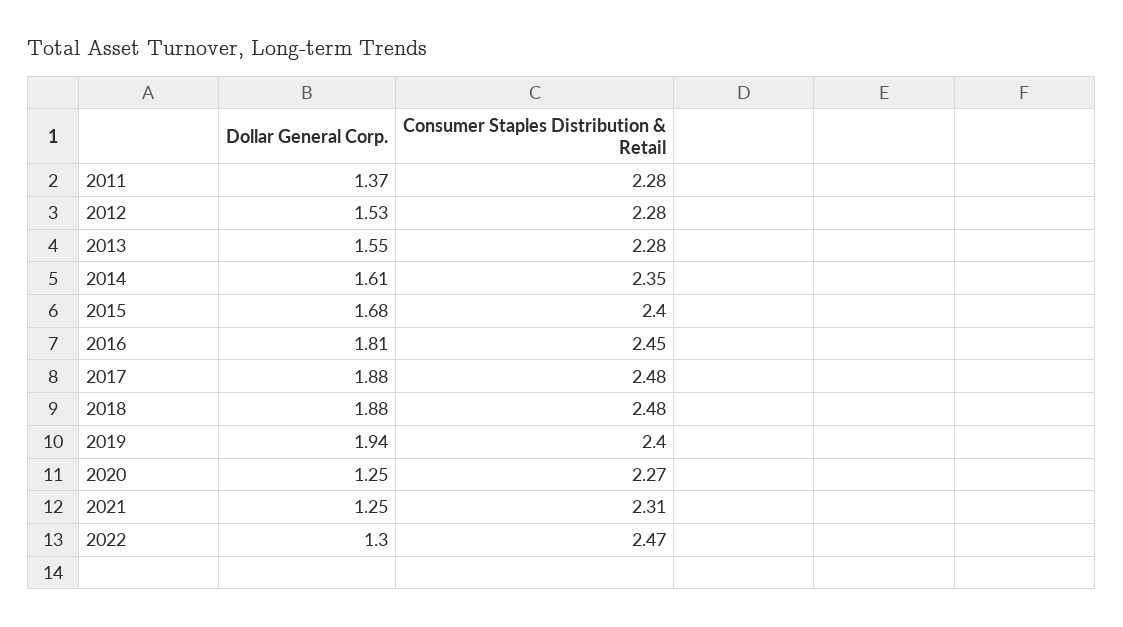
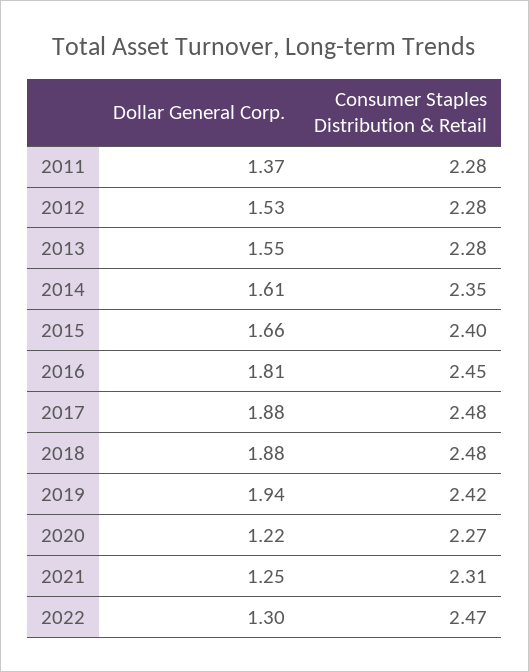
Dollar General Corp., 2015: 1.68 -> 1.66
Consumer Staples Distribution & Retail, 2019: 2.4 -> 2.42
Dollar General Corp., 2020: 1.25 -> 1.22

